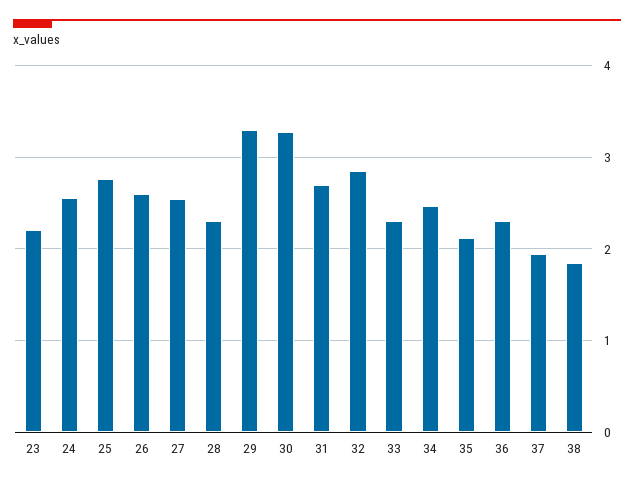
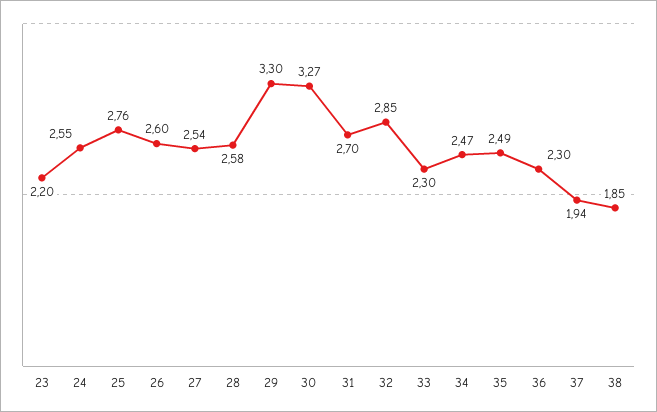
28: 2.3 -> 2.58
35: 2.1 -> 2.49

